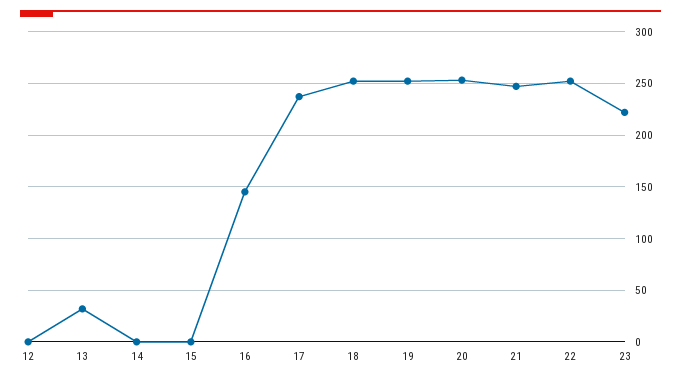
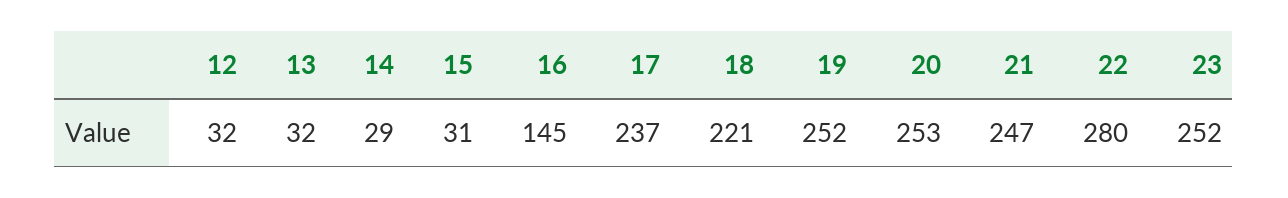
12: 0 -> 32
14: 0 -> 29
15: 0 -> 31
18: 250 -> 221
22: 250 -> 280
23: 220 -> 252

